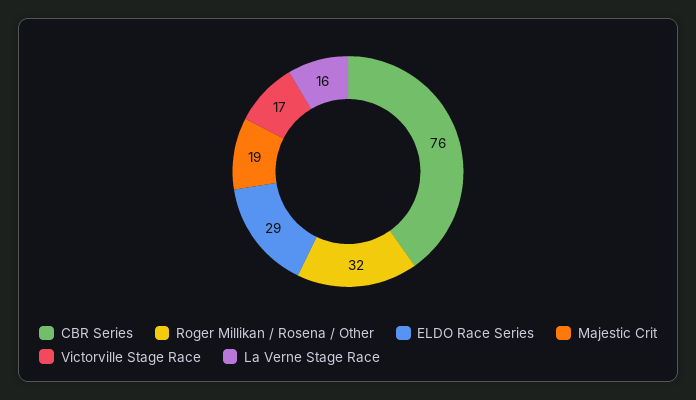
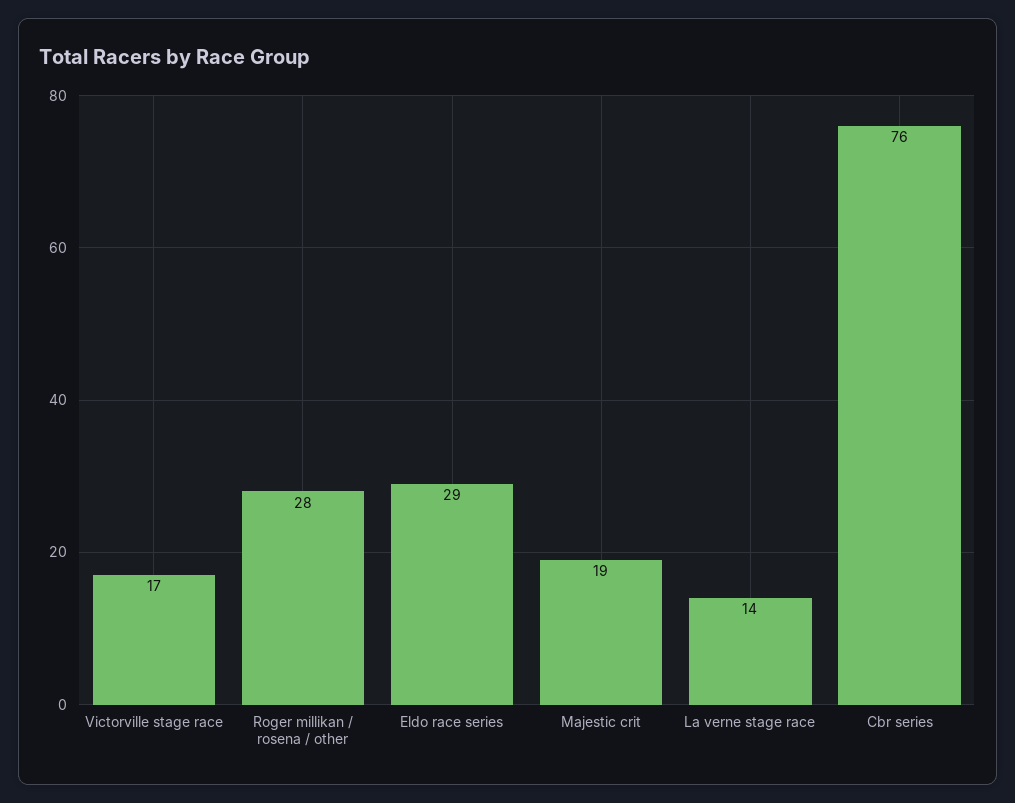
Roger Millikan / Rosena / Other: 32 -> 28
La Verne Stage Race: 16 -> 14

